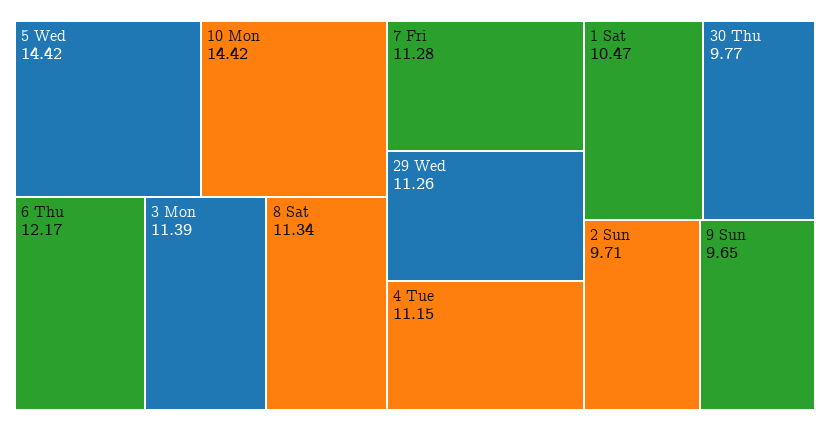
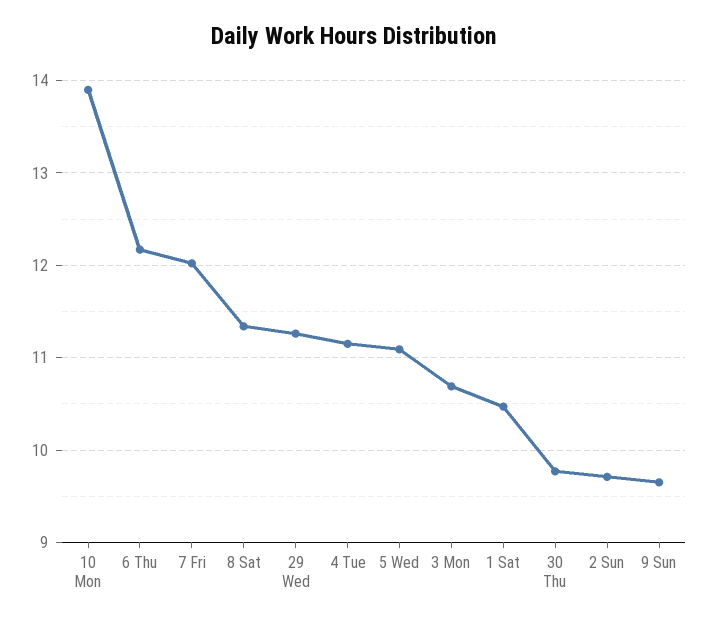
5 Wed: 14.42 -> 11.1
10 Mon: 14.42 -> 13.9
3 Mon: 11.39 -> 10.7
7 Fri: 11.28 -> 12

